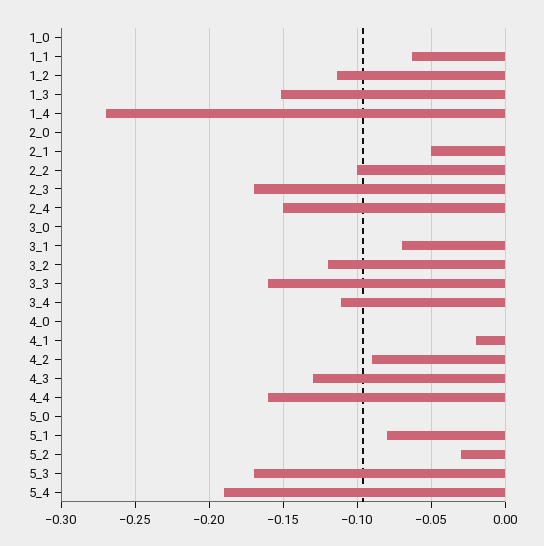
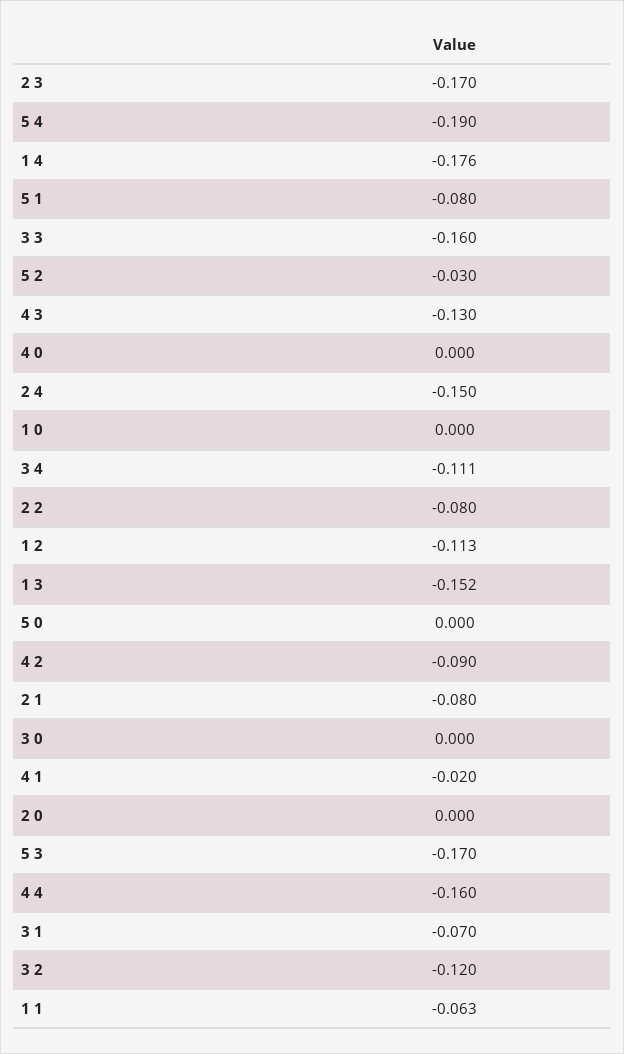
1_4: -0.27 -> -0.176
2_1: -0.05 -> -0.08
2_2: -0.1 -> -0.08

